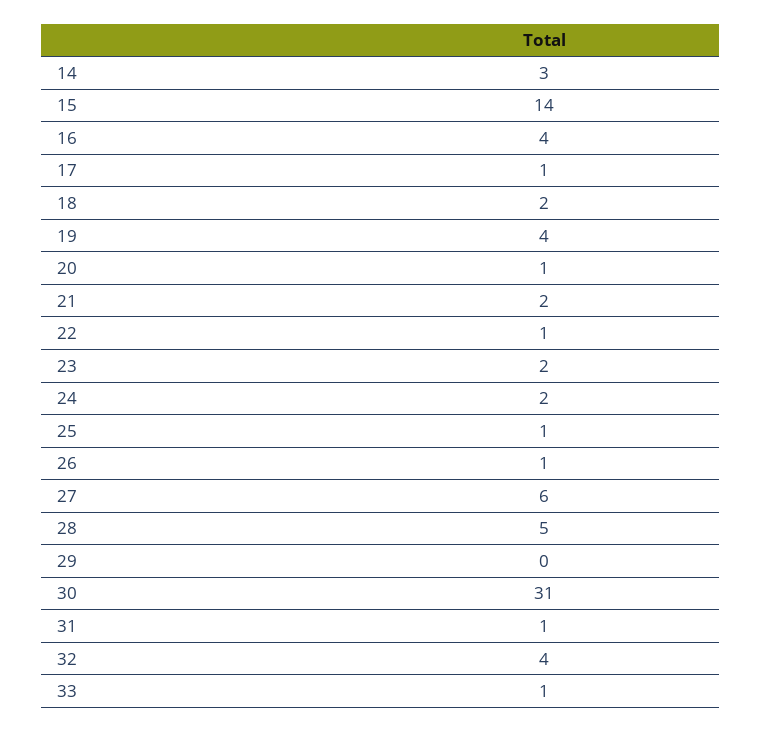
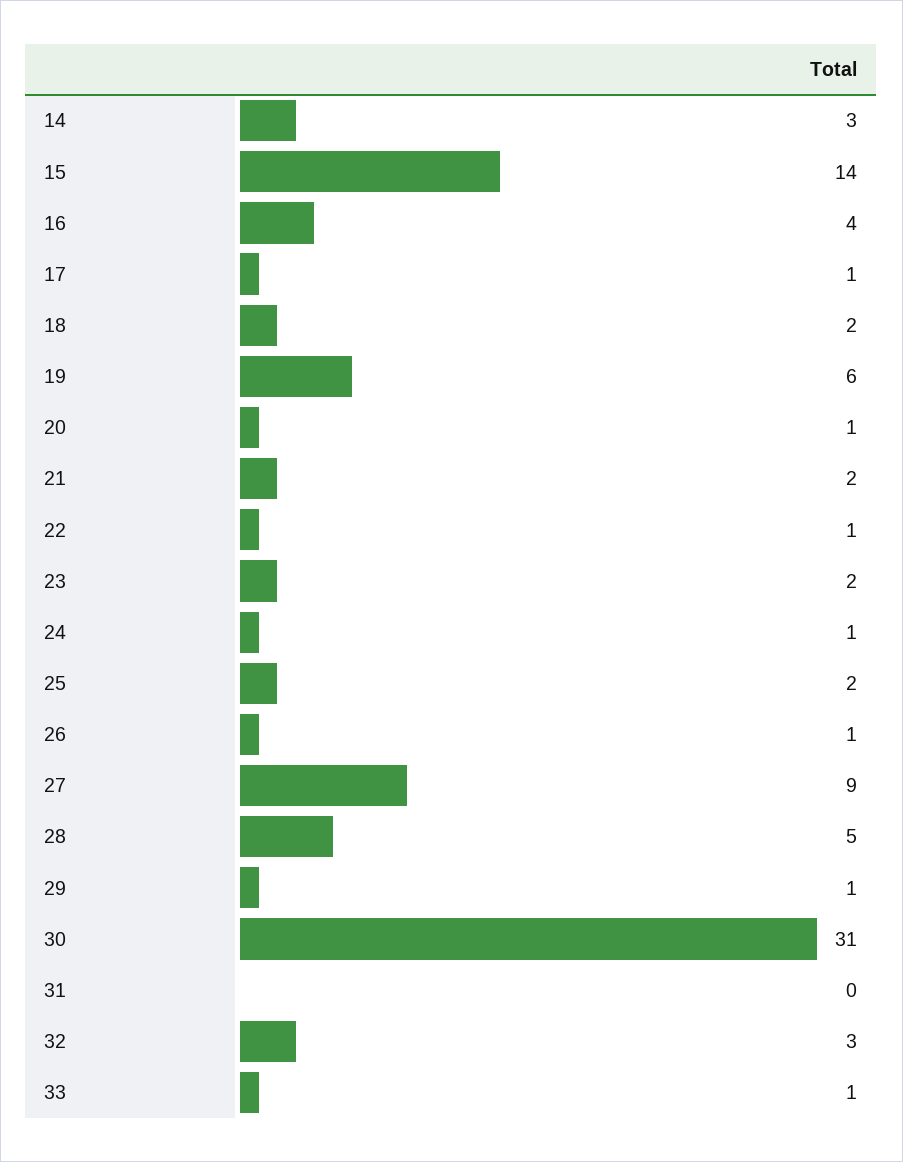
19: 4 -> 6
24: 2 -> 1
25: 1 -> 2
27: 6 -> 9
29: 0 -> 1
31: 1 -> 0
32: 4 -> 3

